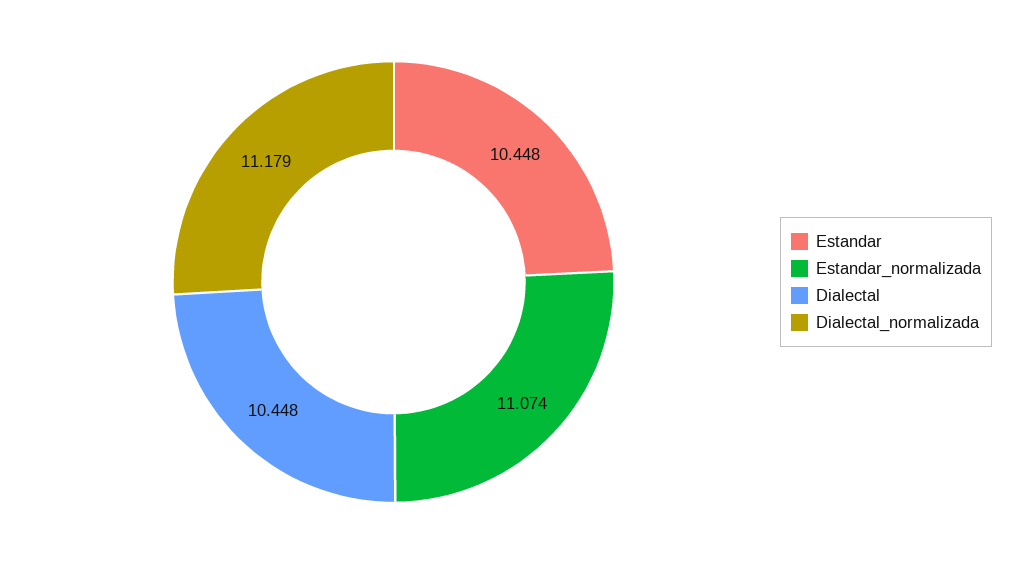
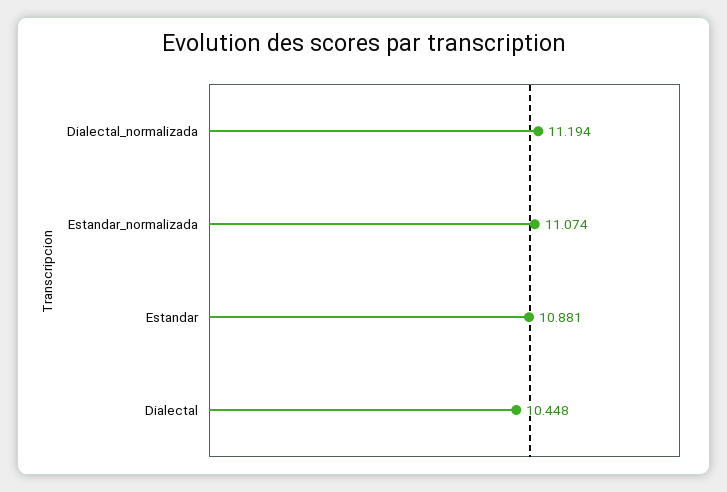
Estandar: 10.448 -> 10.881
Dialectal_normalizada: 11.179 -> 11.194

